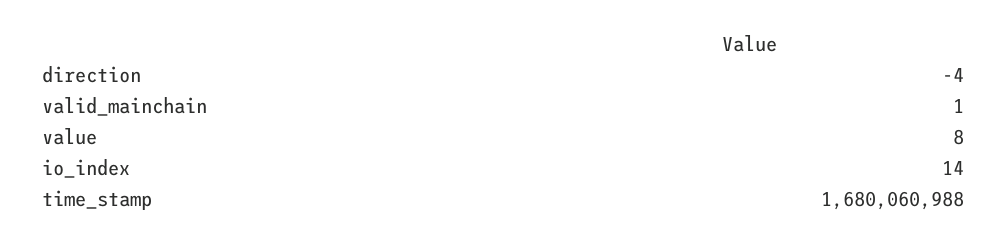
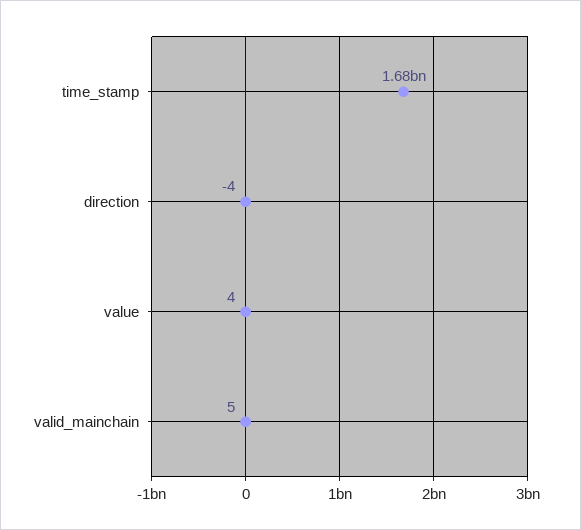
valid_mainchain: 1 -> 5
value: 8 -> 4
io_index: 14 -> none

